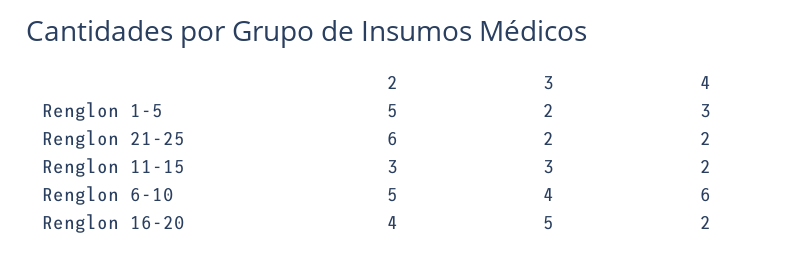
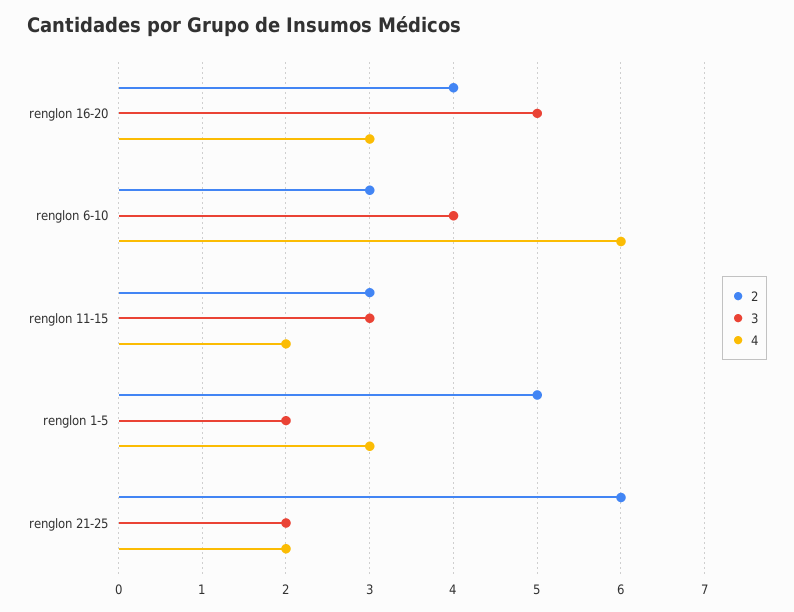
2, Renglon 6-10: 5 -> 3
4, Renglon 16-20: 2 -> 3

